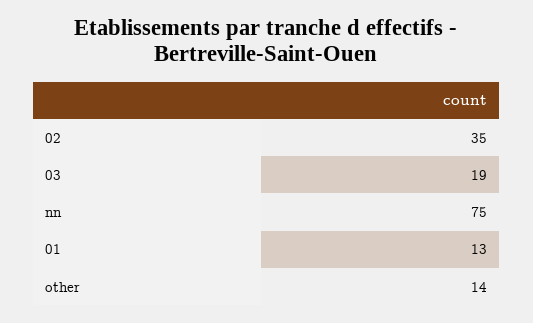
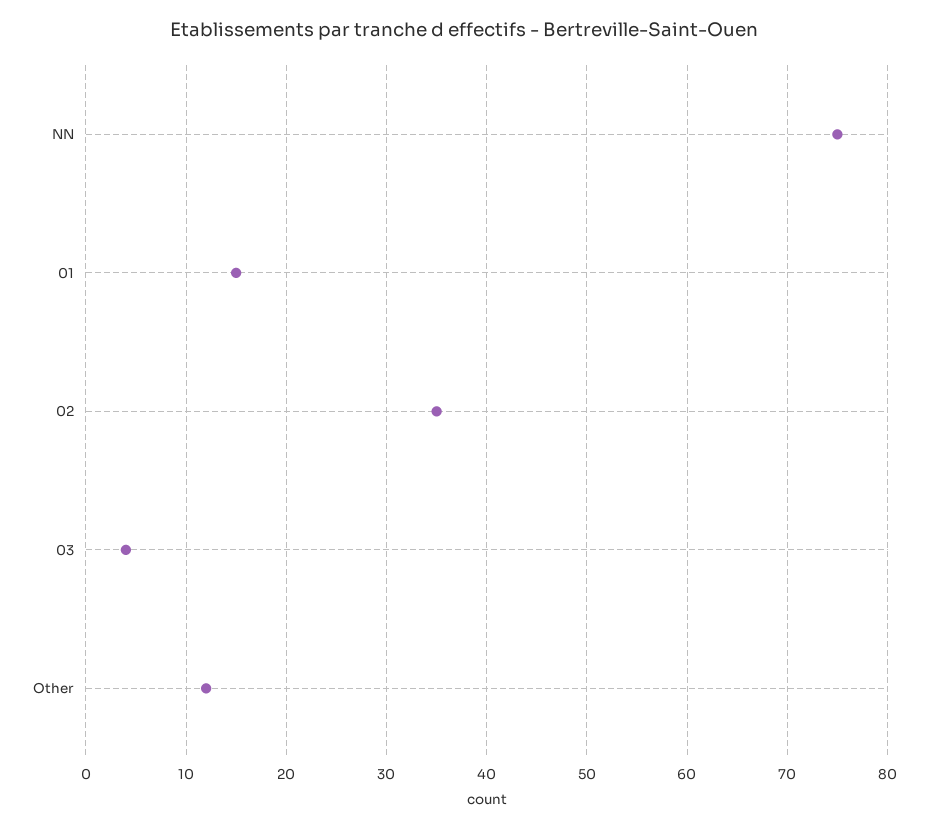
03: 19 -> 4
01: 13 -> 15
other: 14 -> 12

